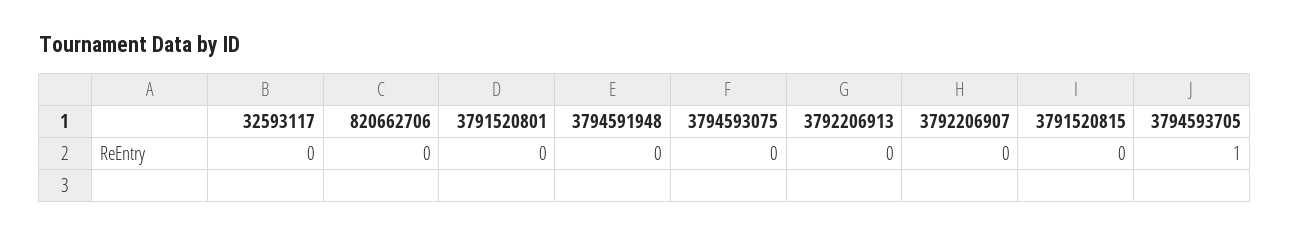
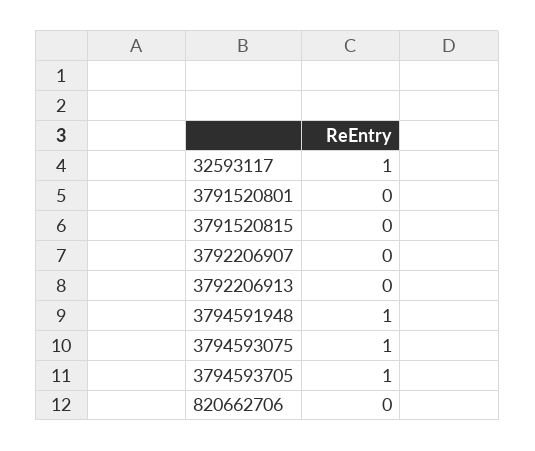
32593117: 0 -> 1
3794591948: 0 -> 1
3794593075: 0 -> 1

